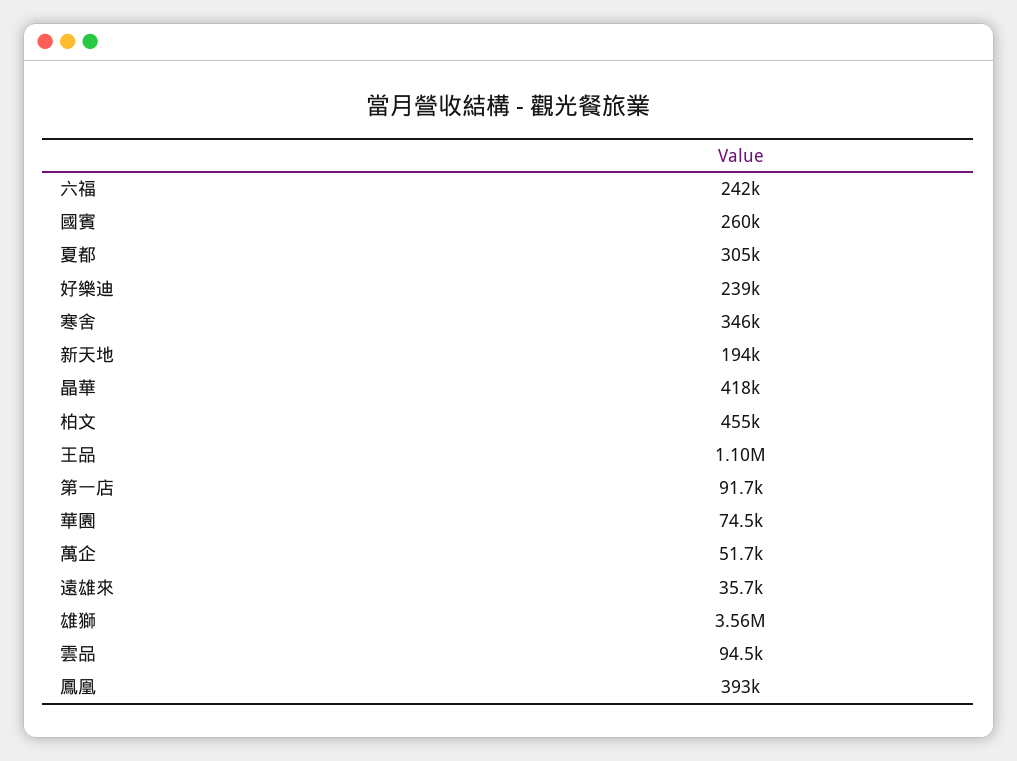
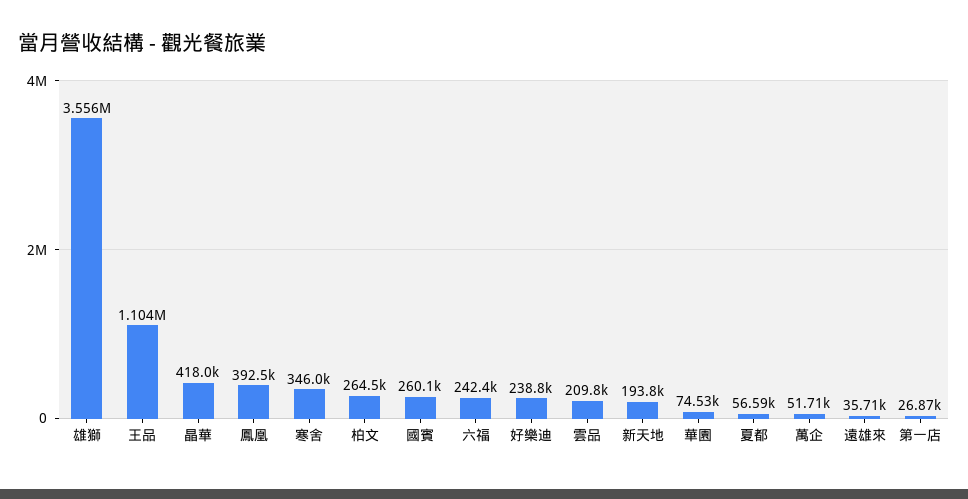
夏都: 305000 -> 56590
柏文: 455000 -> 264500
第一店: 91700 -> 26870
雲品: 94500 -> 209800

